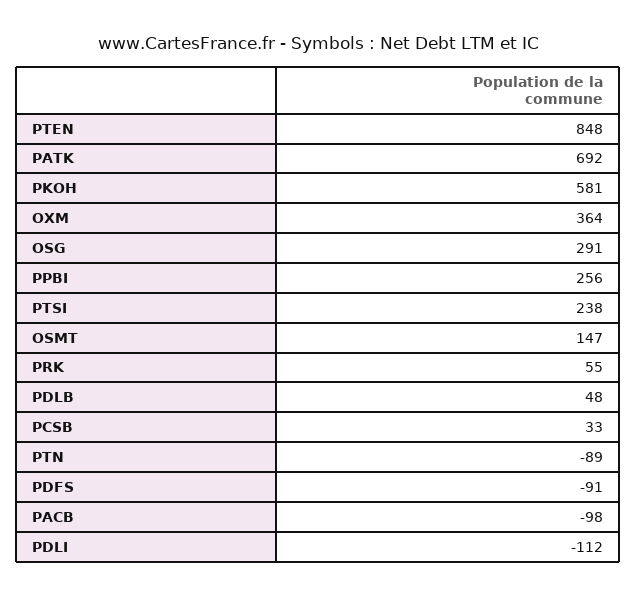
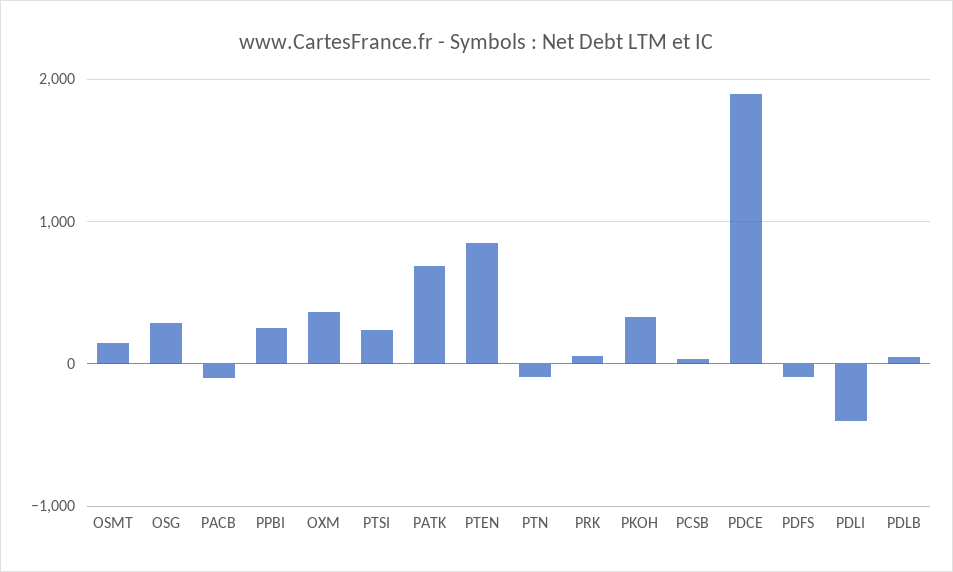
PKOH: 581 -> 300
PDLI: -112 -> -400
PDCE: none -> 1900

